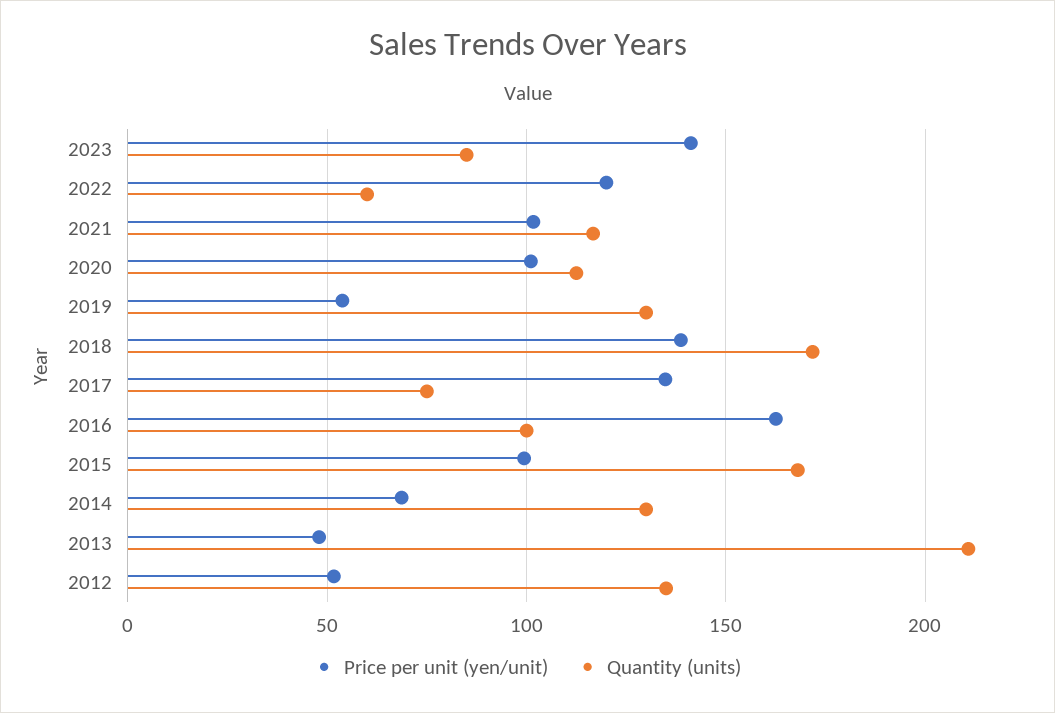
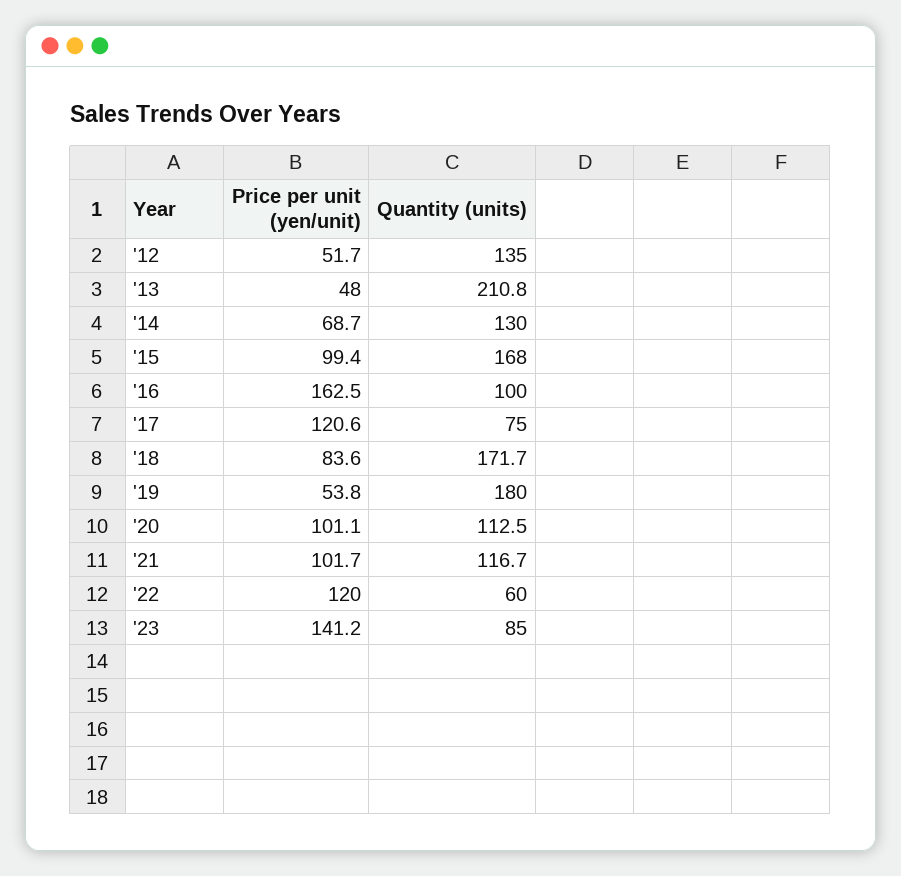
Quantity (units), 2019: 130 -> 180
Price per unit (yen/unit), 2018: 140 -> 83.6
Price per unit (yen/unit), 2017: 135 -> 120.6

